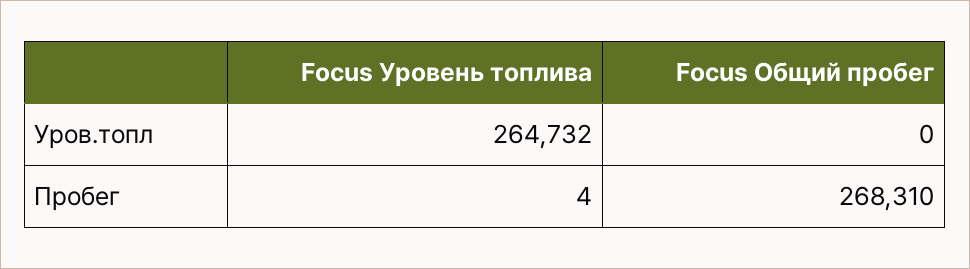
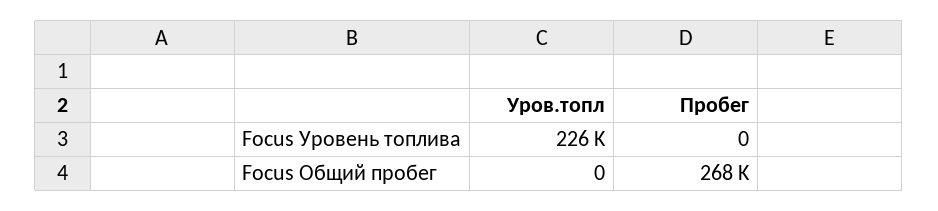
Focus Уровень топлива, Уров.топл: 264732 -> 226000
Focus Уровень топлива, Пробег: 4 -> 0

